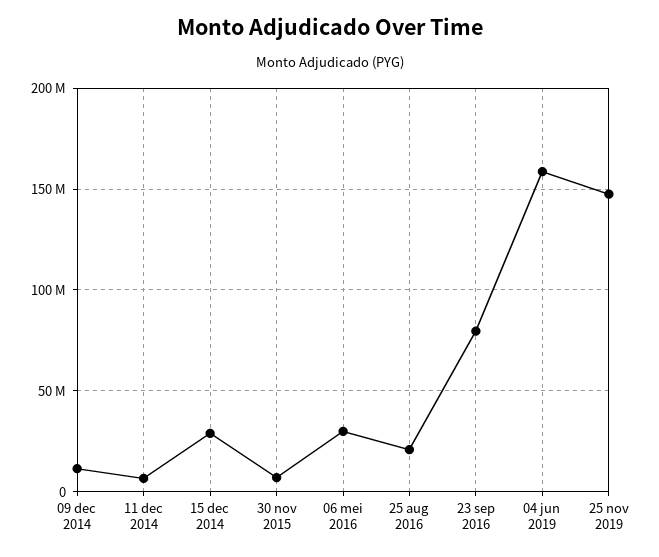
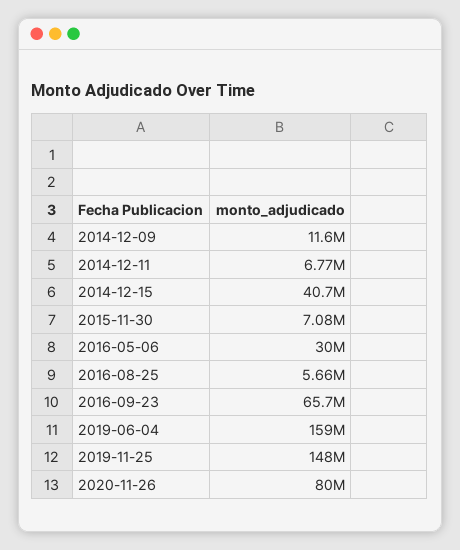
15 dec 2014: 30000000 -> 40700000
25 aug 2016: 20000000 -> 5660000
23 sep 2016: 80000000 -> 65700000
2020-11-26: none -> 80000000

